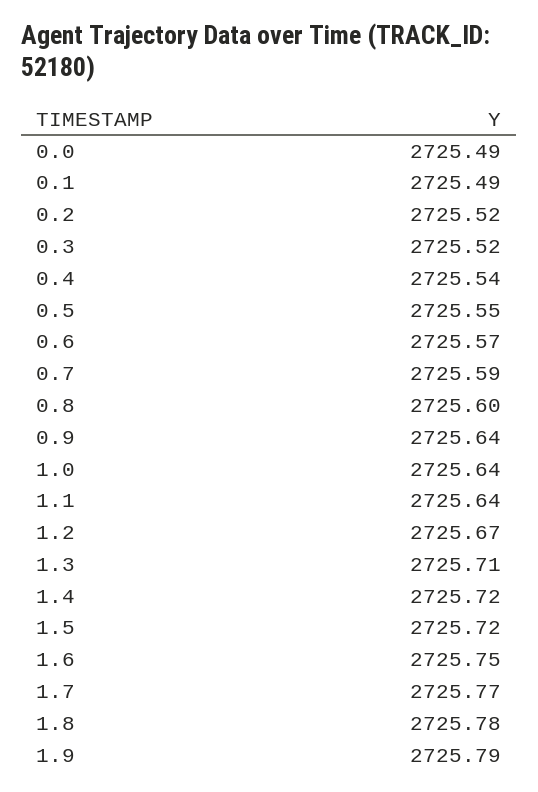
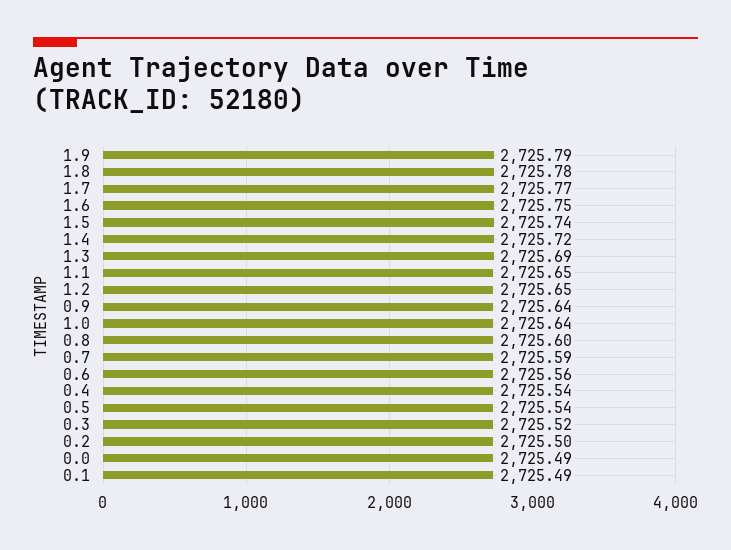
0.2: 2725.52 -> 2725.5
0.5: 2725.55 -> 2725.54
0.6: 2725.57 -> 2725.56
1.1: 2725.64 -> 2725.65
1.2: 2725.67 -> 2725.65
1.3: 2725.71 -> 2725.69
1.5: 2725.72 -> 2725.74

